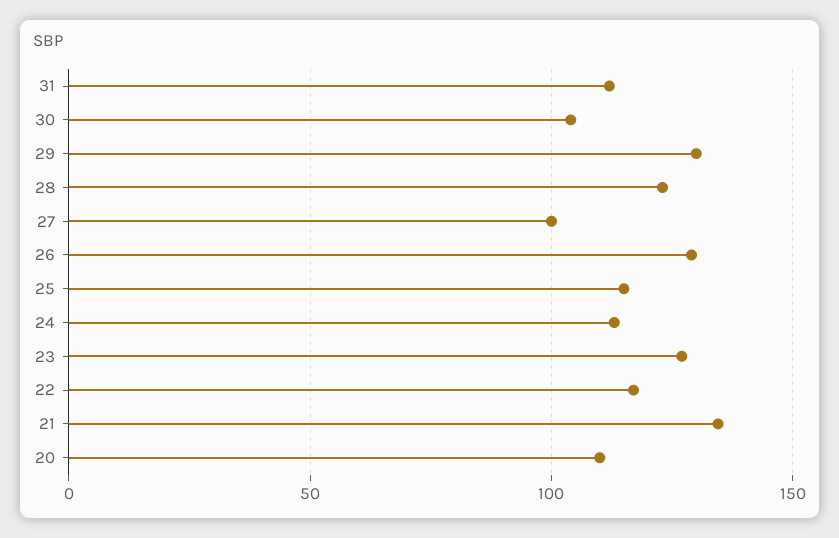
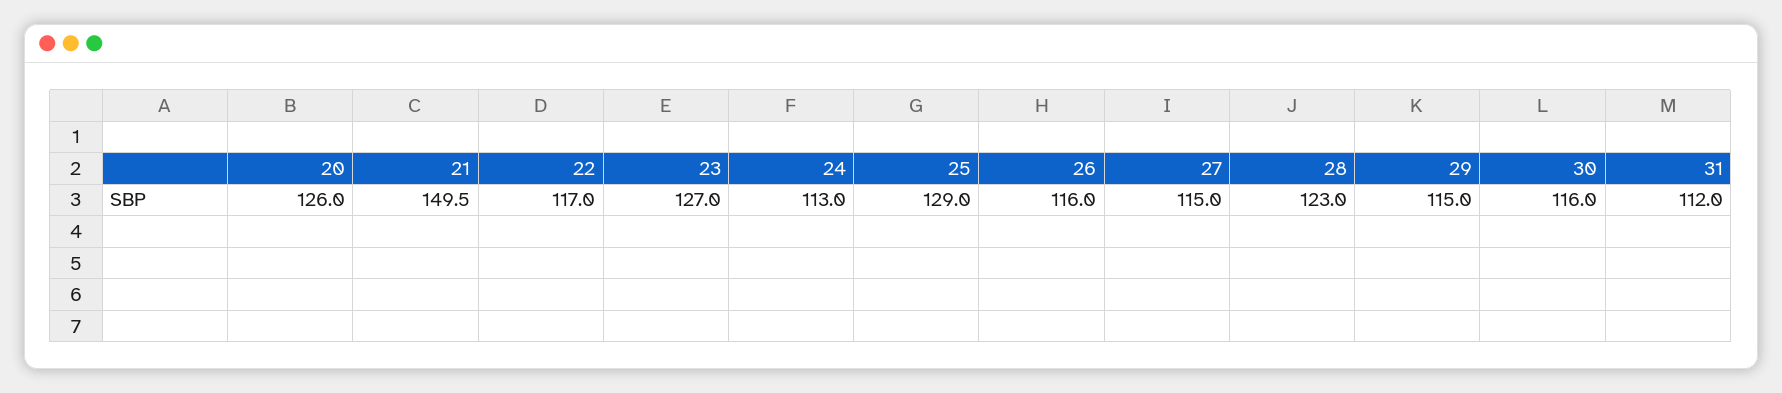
30: 105 -> 116
29: 130 -> 115
27: 100 -> 115
26: 130 -> 116
25: 115 -> 129
21: 135 -> 149.5
20: 110 -> 126

